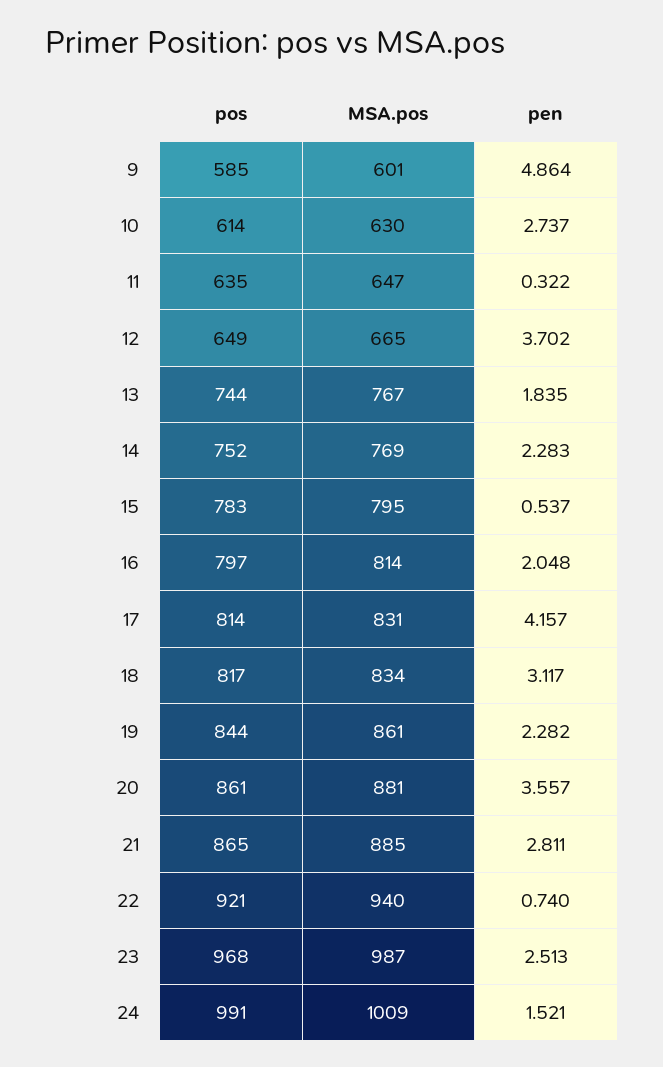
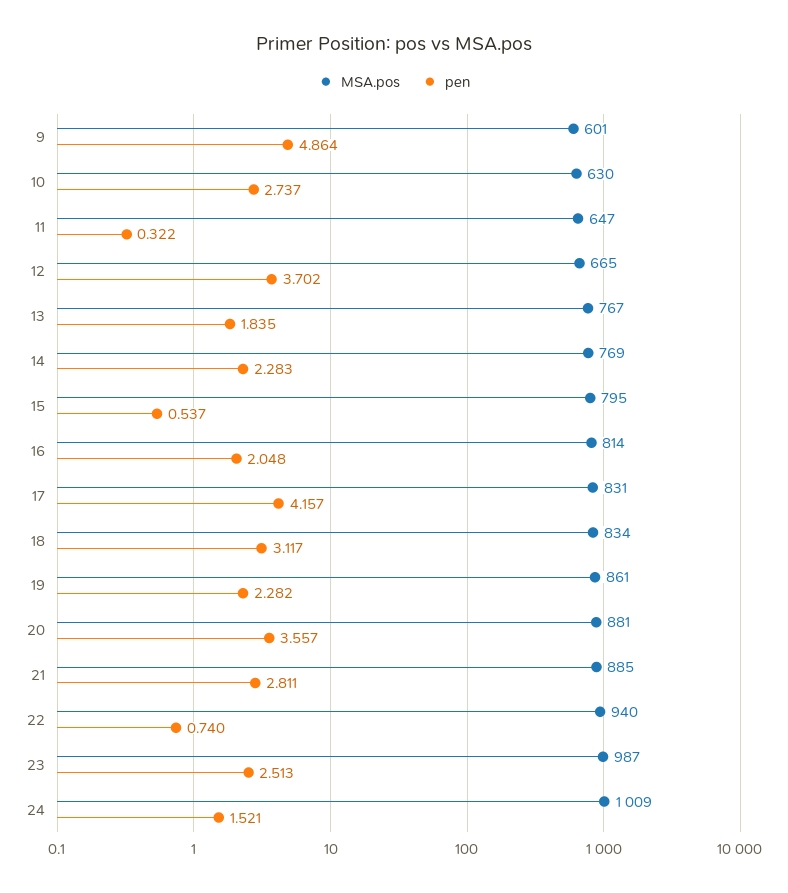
pos, 9: 585 -> none
pos, 10: 614 -> none
pos, 11: 635 -> none
pos, 12: 649 -> none
pos, 13: 744 -> none
pos, 14: 752 -> none
pos, 15: 783 -> none
pos, 16: 797 -> none
pos, 17: 814 -> none
pos, 18: 817 -> none
pos, 19: 844 -> none
pos, 20: 861 -> none
pos, 21: 865 -> none
pos, 22: 921 -> none
pos, 23: 968 -> none
pos, 24: 991 -> none

